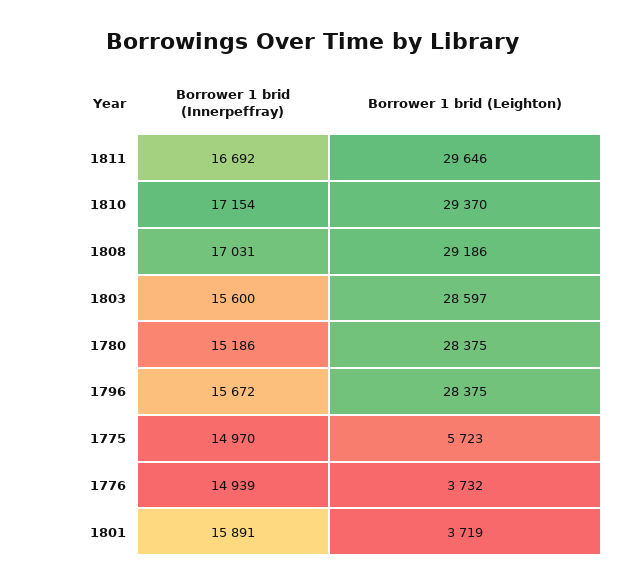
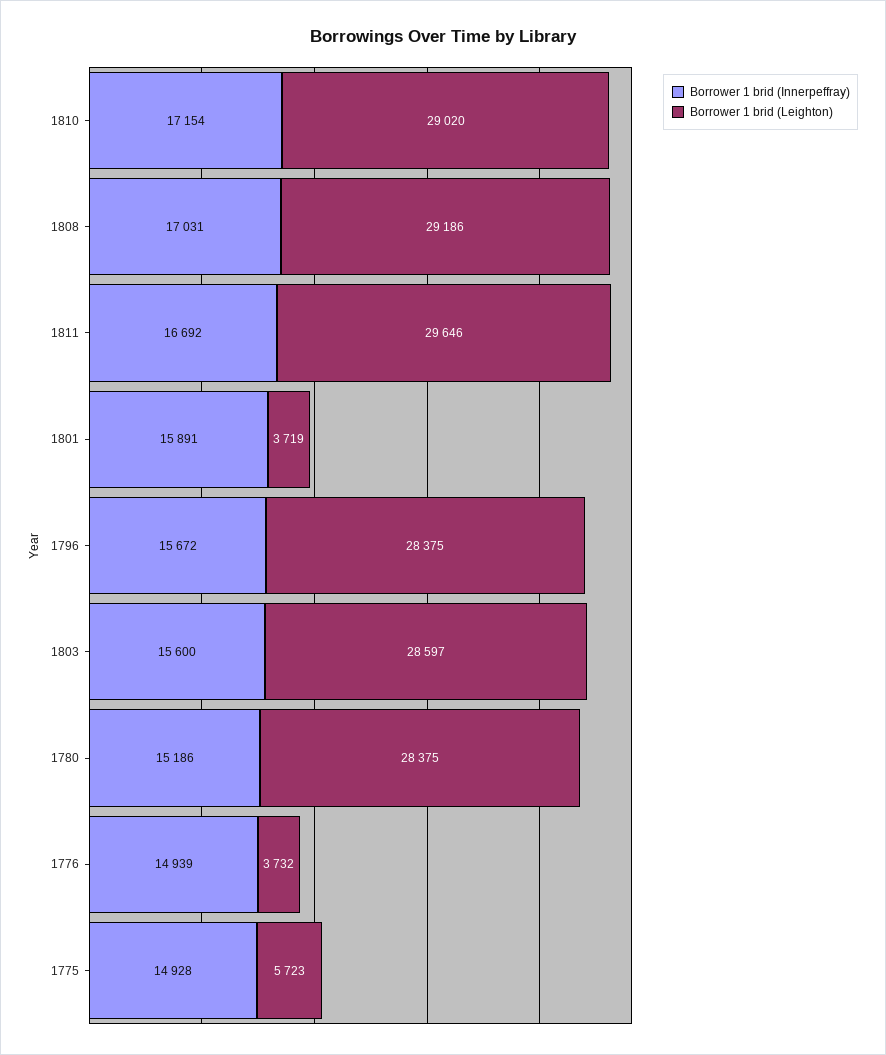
Borrower 1 brid (Leighton), 1810: 29370 -> 29020
Borrower 1 brid (Innerpeffray), 1775: 14970 -> 14928

